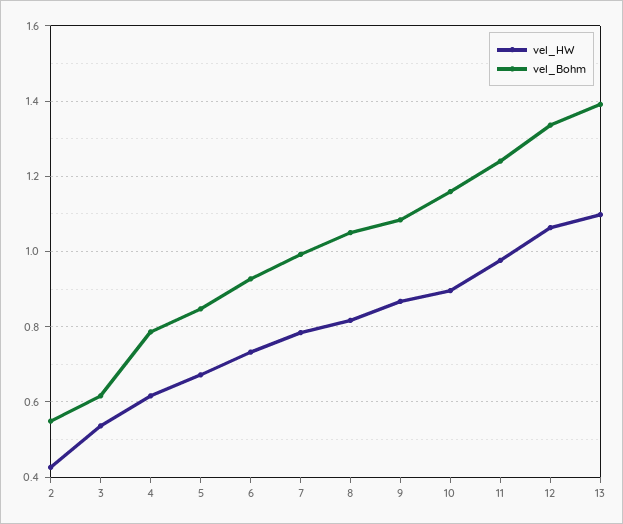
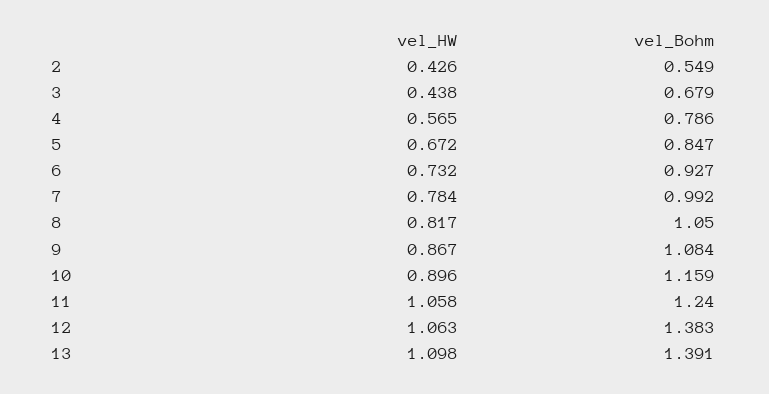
vel_HW, 3: 0.54 -> 0.438
vel_Bohm, 3: 0.62 -> 0.679
vel_HW, 4: 0.62 -> 0.565
vel_HW, 11: 0.98 -> 1.058
vel_Bohm, 12: 1.34 -> 1.383

